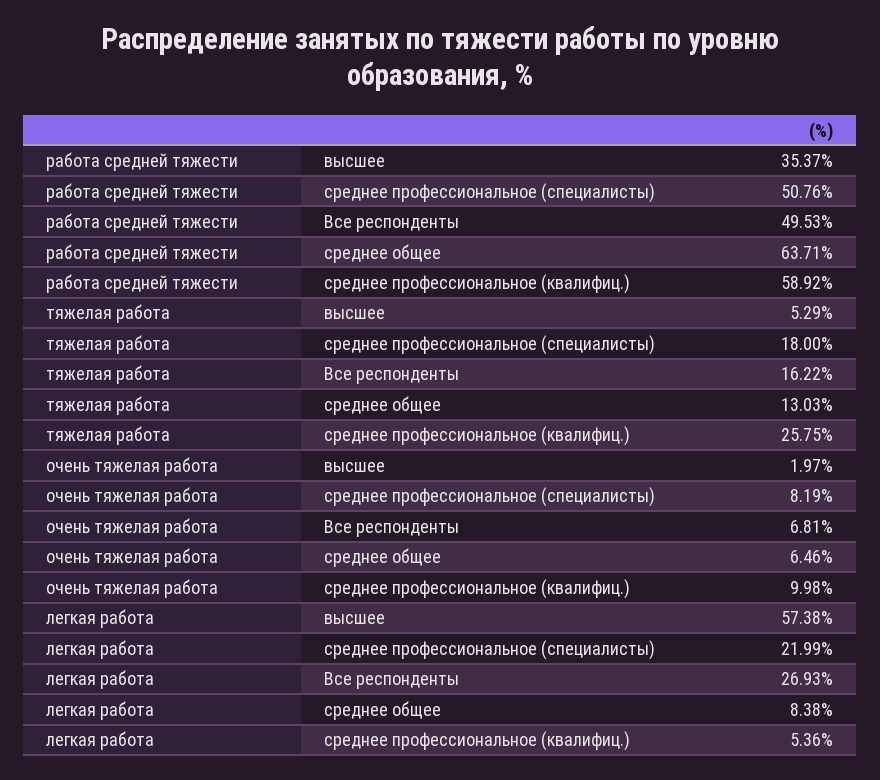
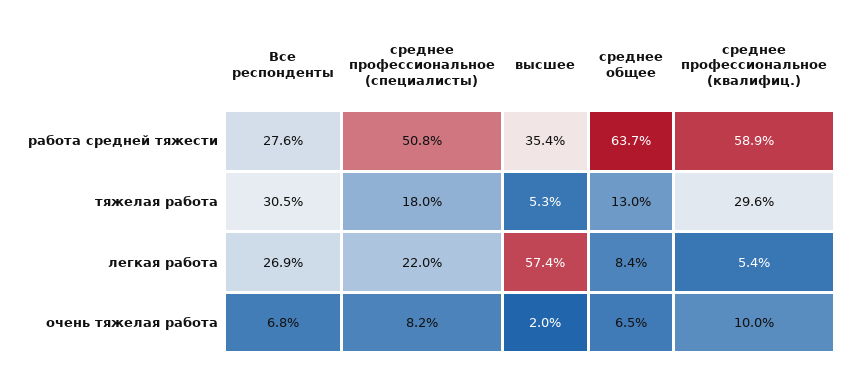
работа средней тяжести, Все респонденты: 49.53 -> 27.6
тяжелая работа, Все респонденты: 16.22 -> 30.5
тяжелая работа, среднее профессиональное (квалифиц.): 25.75 -> 29.6

